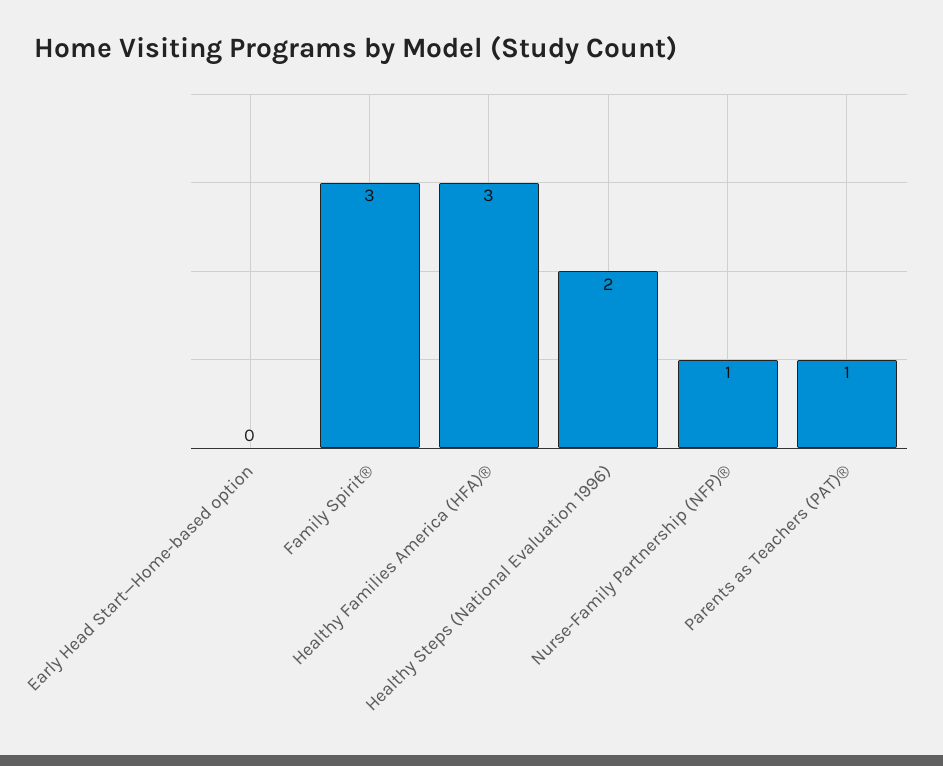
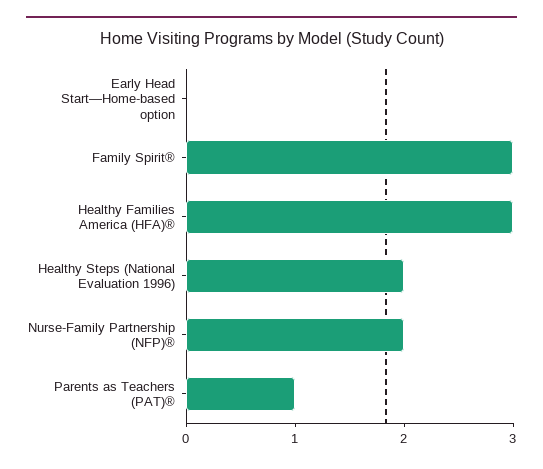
Nurse-Family Partnership (NFP)®: 1 -> 2

